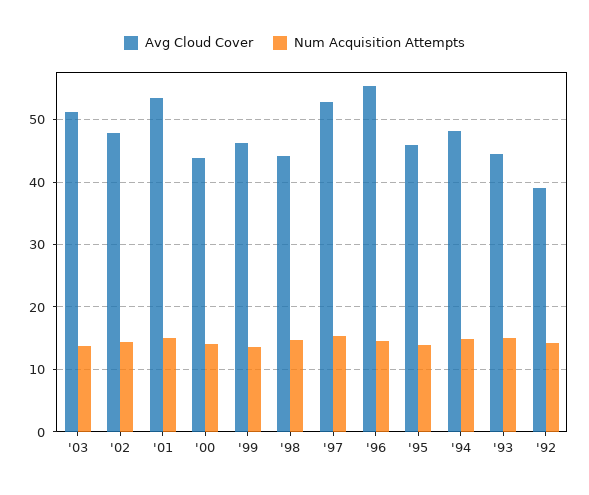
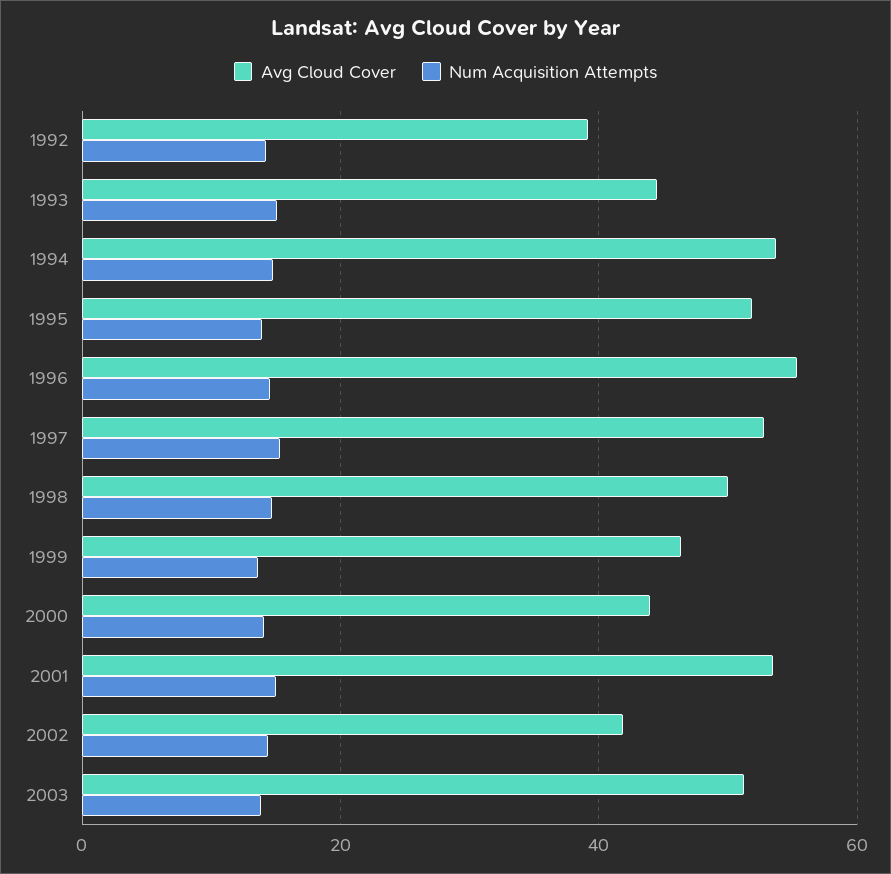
Avg Cloud Cover, '02: 48 -> 42
Avg Cloud Cover, '98: 44 -> 50
Avg Cloud Cover, '95: 46 -> 52
Avg Cloud Cover, '94: 48 -> 54

